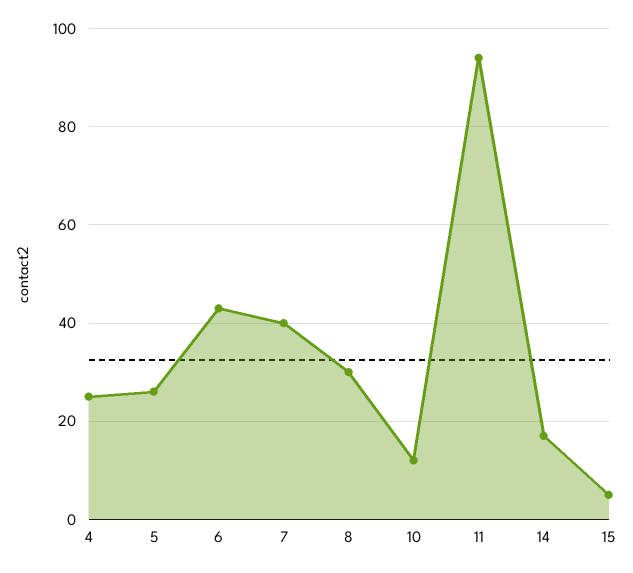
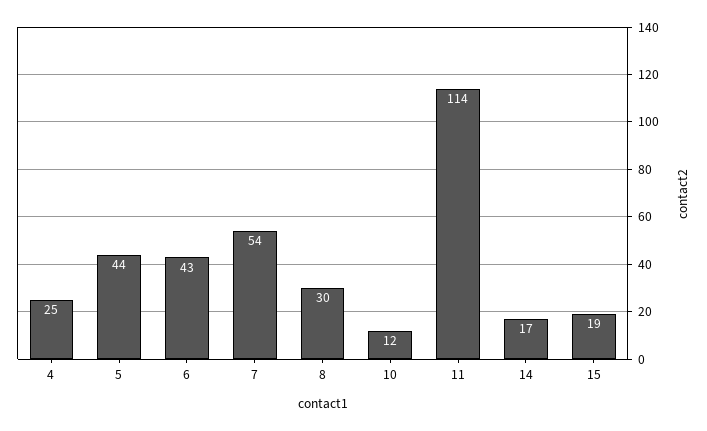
5: 25 -> 44
7: 40 -> 54
11: 95 -> 114
15: 5 -> 19

